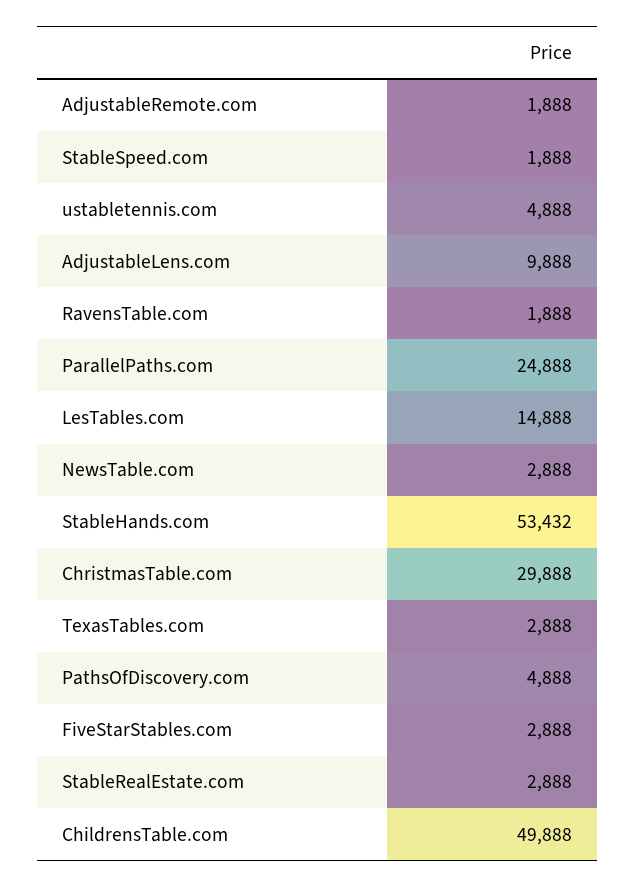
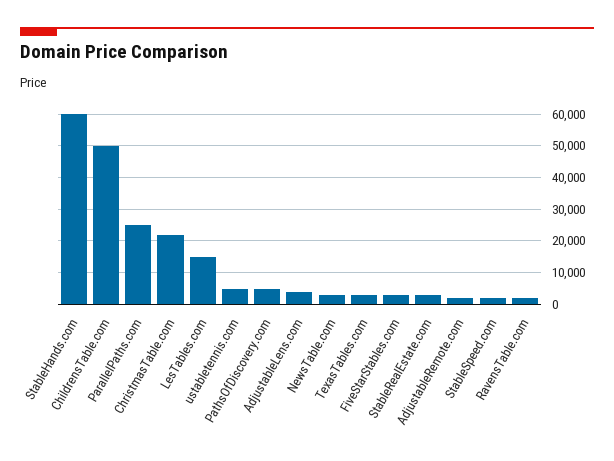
AdjustableLens.com: 9888 -> 4000
StableHands.com: 53432 -> 60000
ChristmasTable.com: 29888 -> 22000

